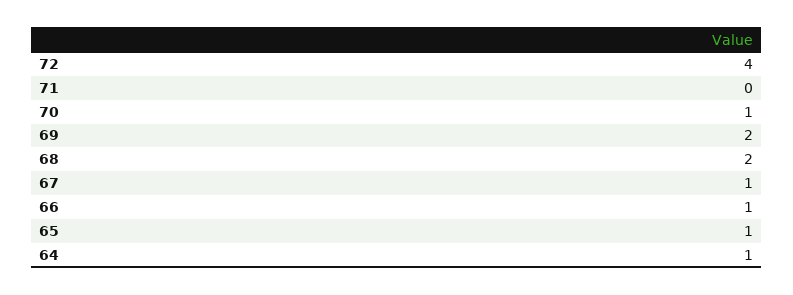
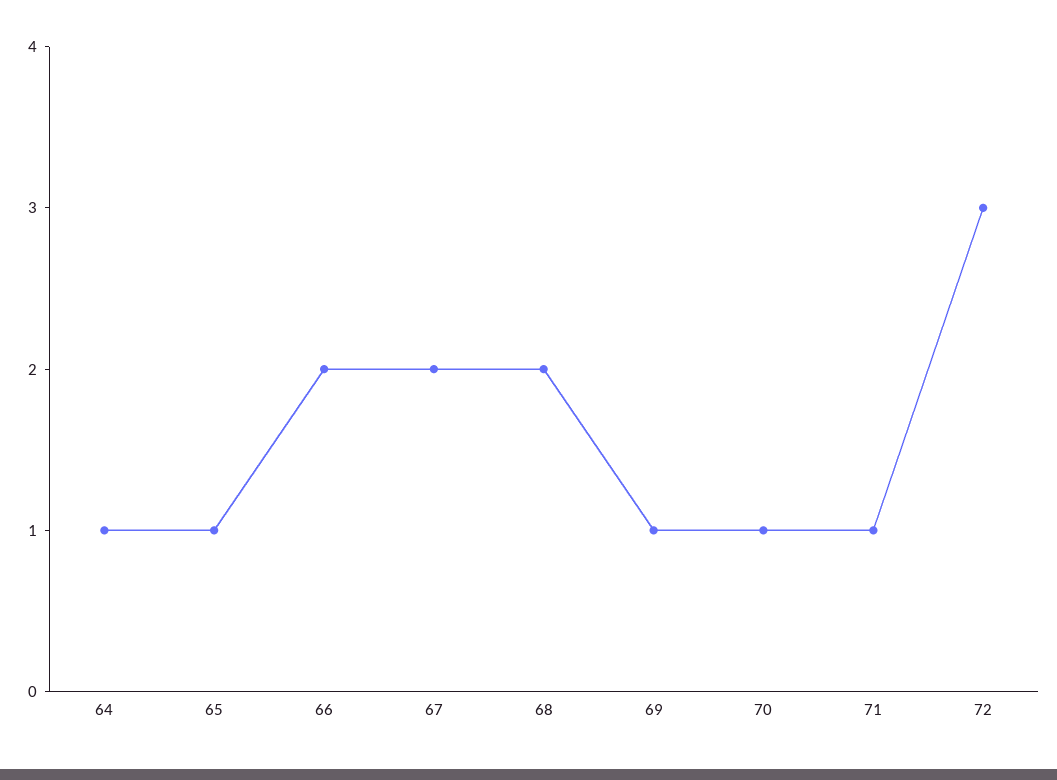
72: 4 -> 3
71: 0 -> 1
69: 2 -> 1
67: 1 -> 2
66: 1 -> 2

